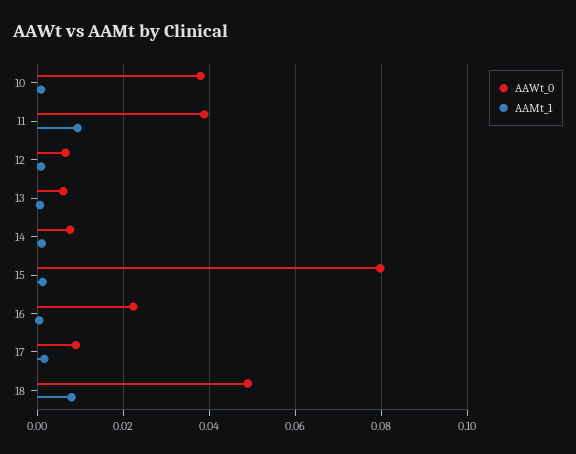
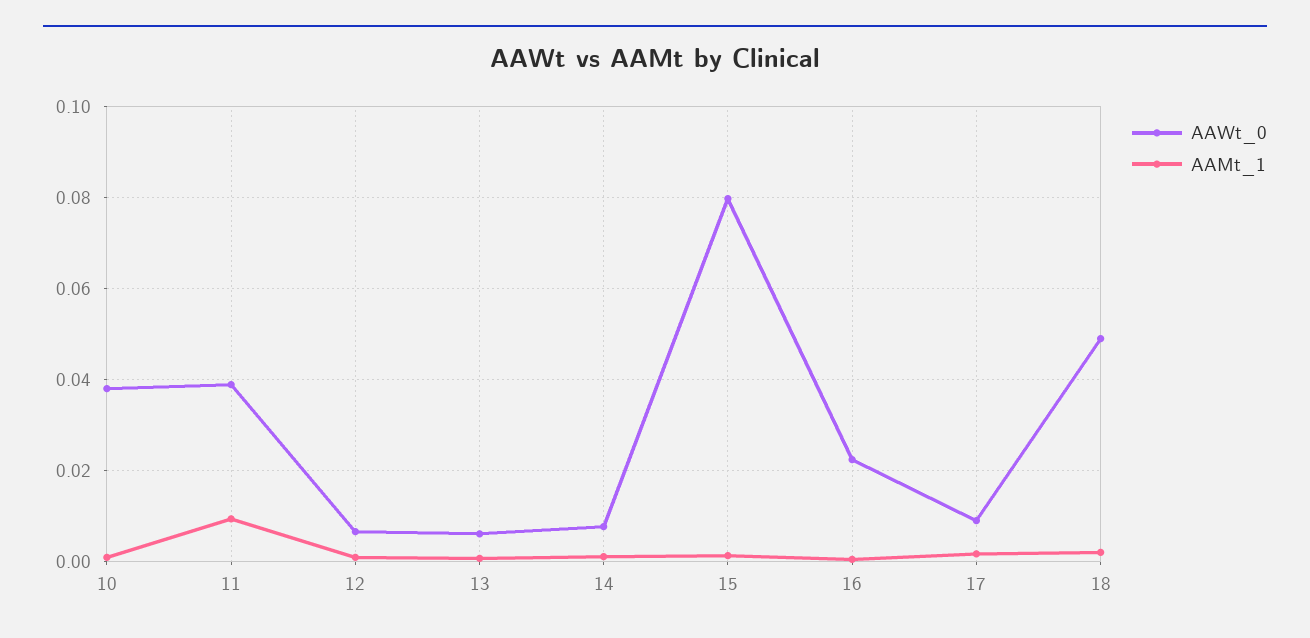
AAMt_1, 18: 0.008 -> 0.002

